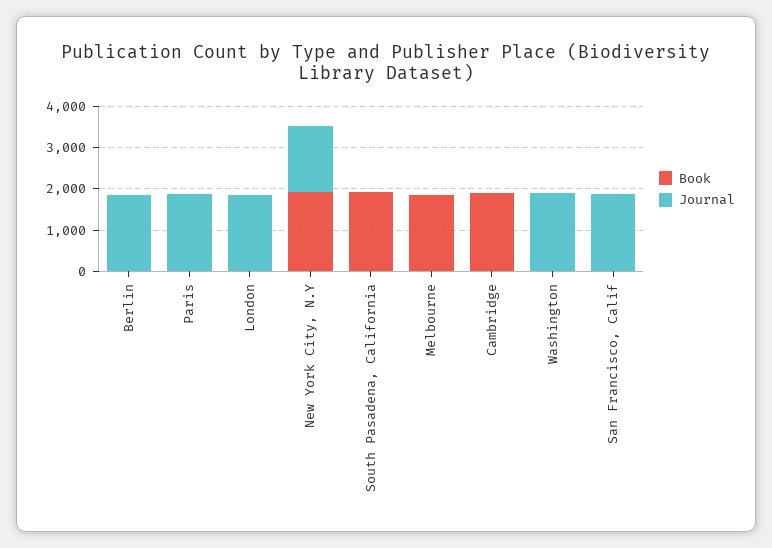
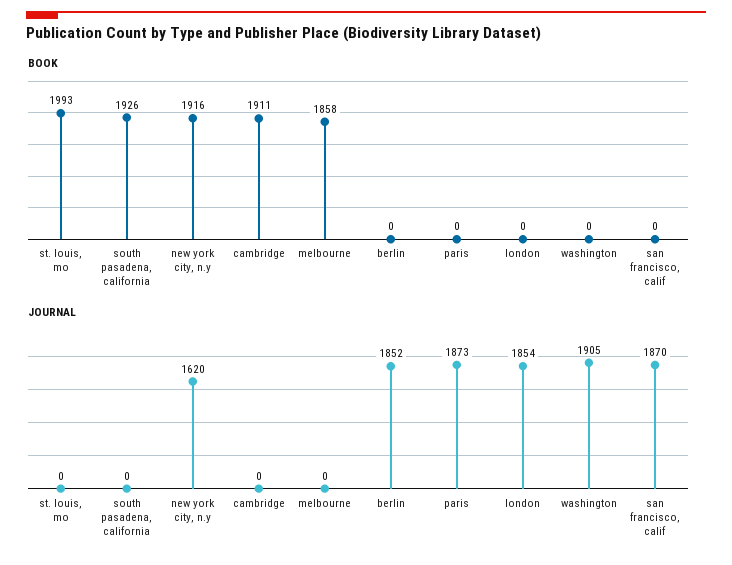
Book, st. louis, mo: none -> 1993
Journal, st. louis, mo: none -> 0

